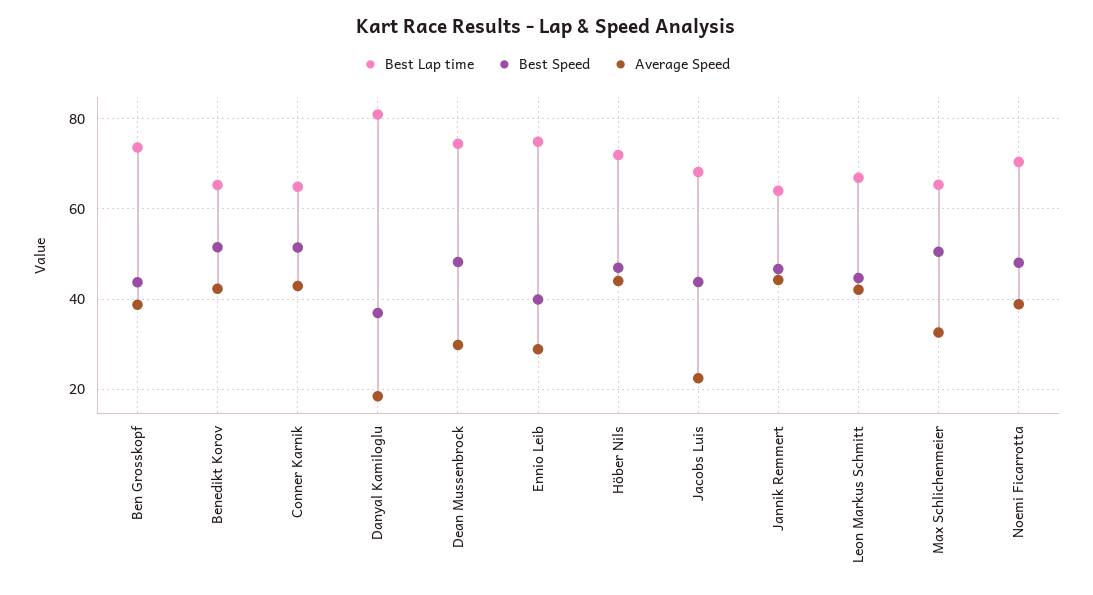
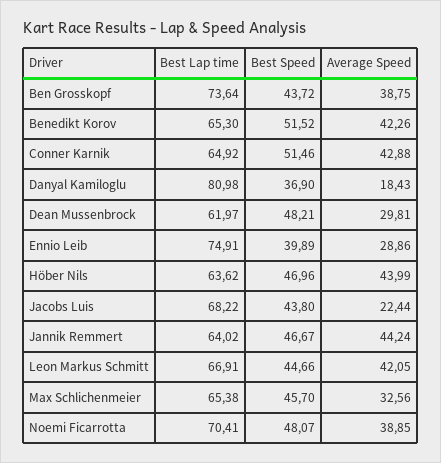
Best Lap time, Dean Mussenbrock: 74 -> 61.97
Best Lap time, Höber Nils: 72 -> 63.62
Best Speed, Max Schlichenmeier: 50 -> 45.7

